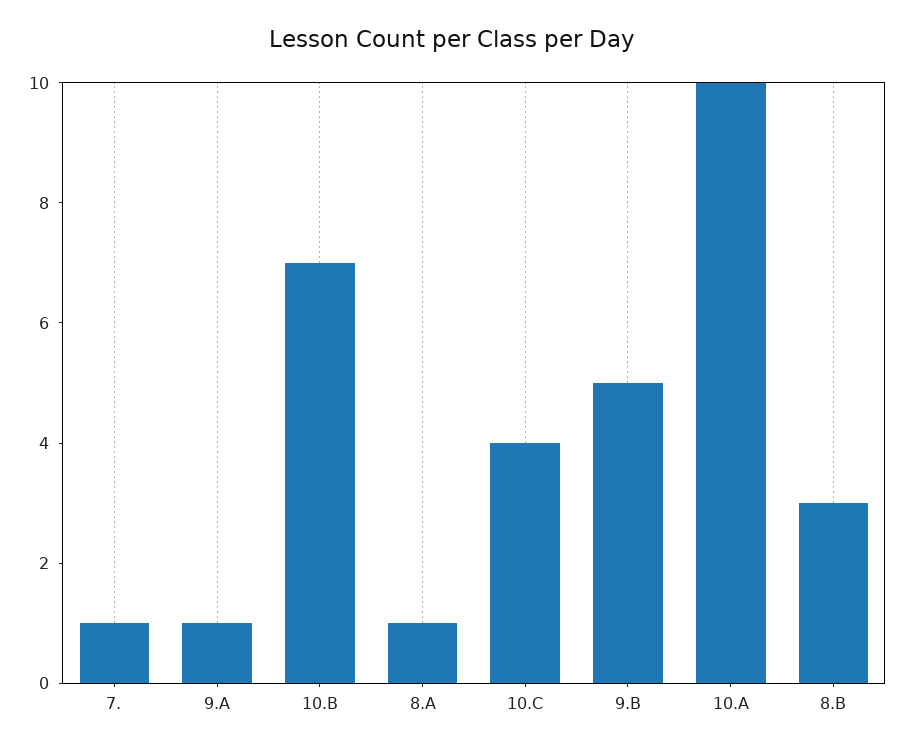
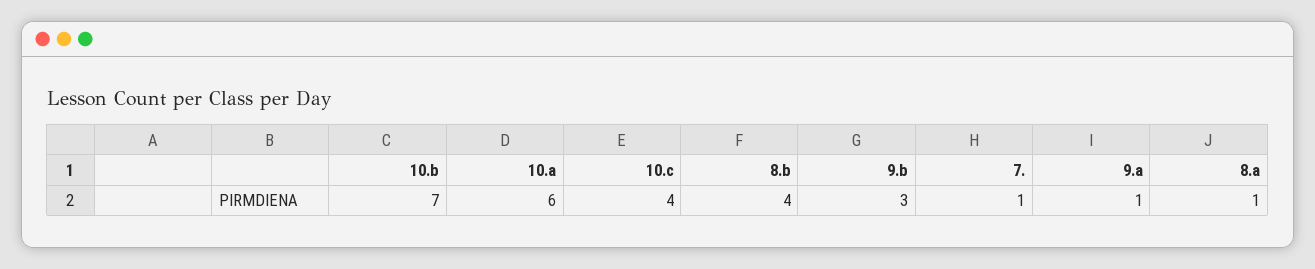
9.B: 5 -> 3
10.A: 10 -> 6
8.B: 3 -> 4

